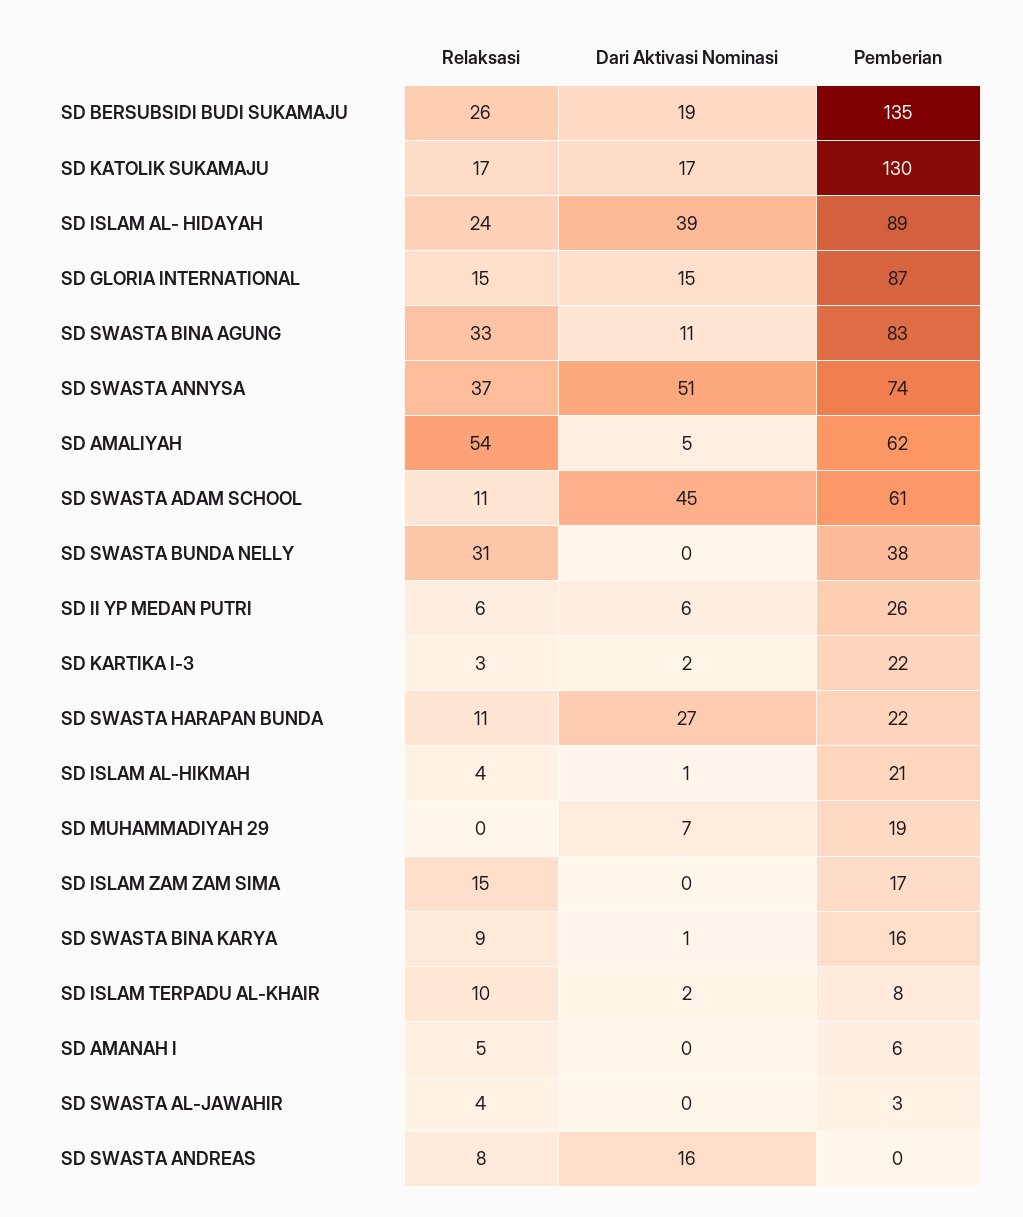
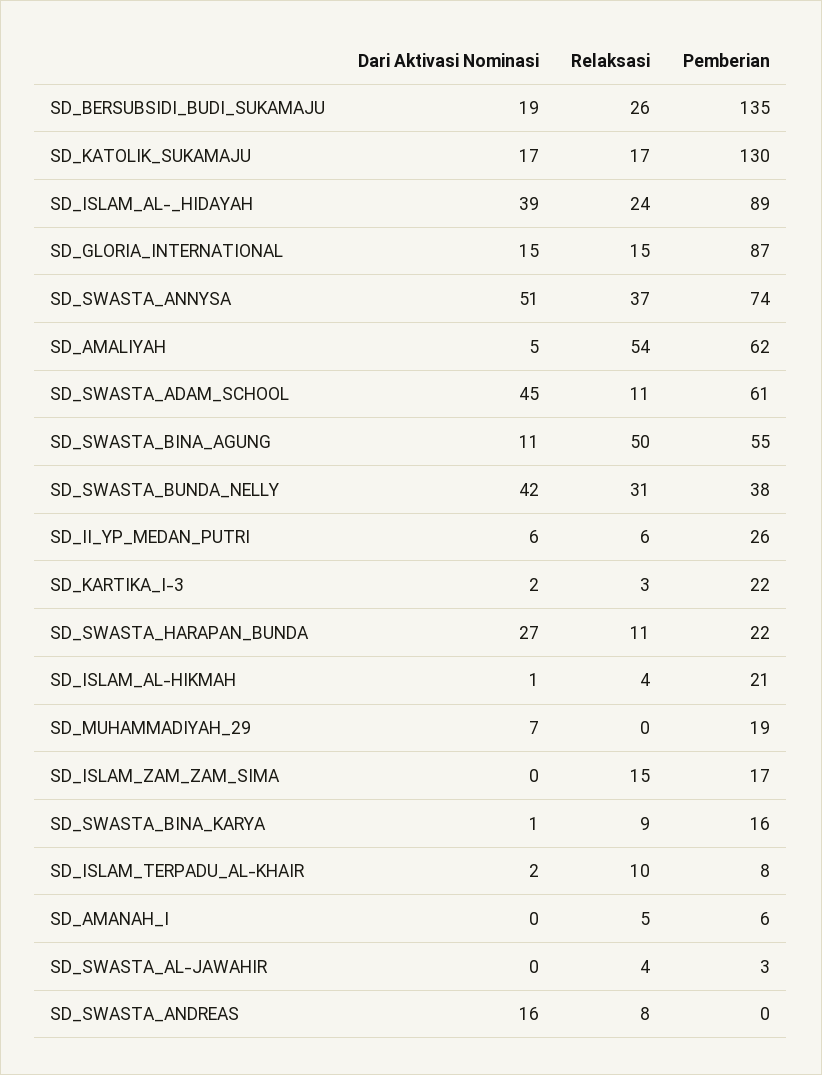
Relaksasi, SD SWASTA BINA AGUNG: 33 -> 50
Pemberian, SD SWASTA BINA AGUNG: 83 -> 55
Dari Aktivasi Nominasi, SD SWASTA BUNDA NELLY: 0 -> 42

